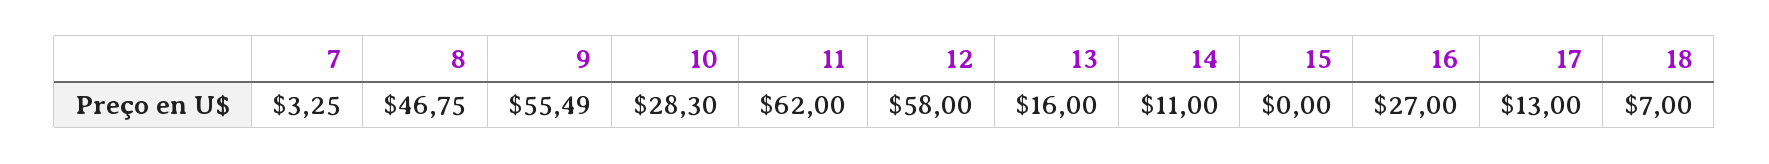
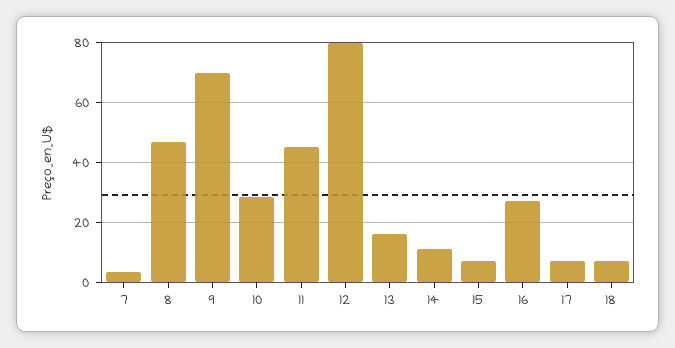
9: 55.49 -> 70
11: 62 -> 45
12: 58 -> 80
15: 0 -> 7.5
17: 13 -> 7.5

